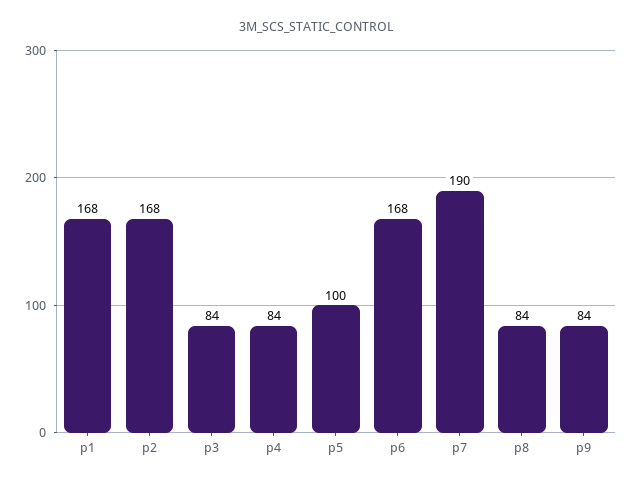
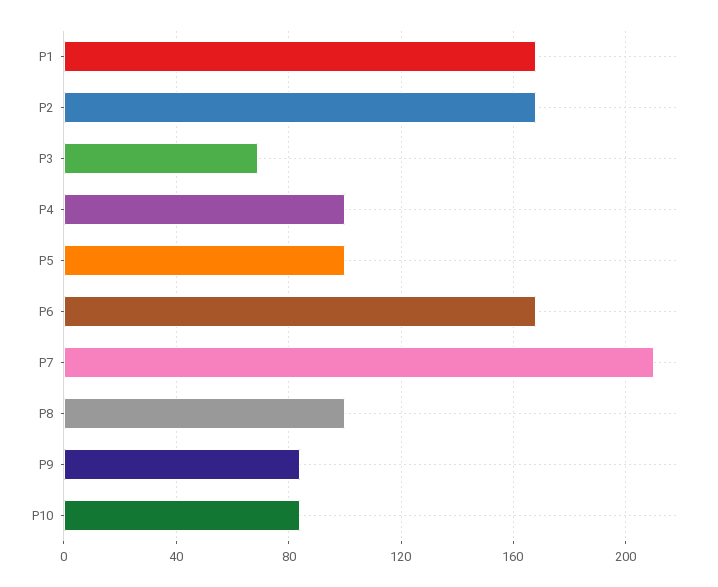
p3: 84 -> 70
p4: 84 -> 100
p7: 190 -> 210
p8: 84 -> 100
P10: none -> 85

